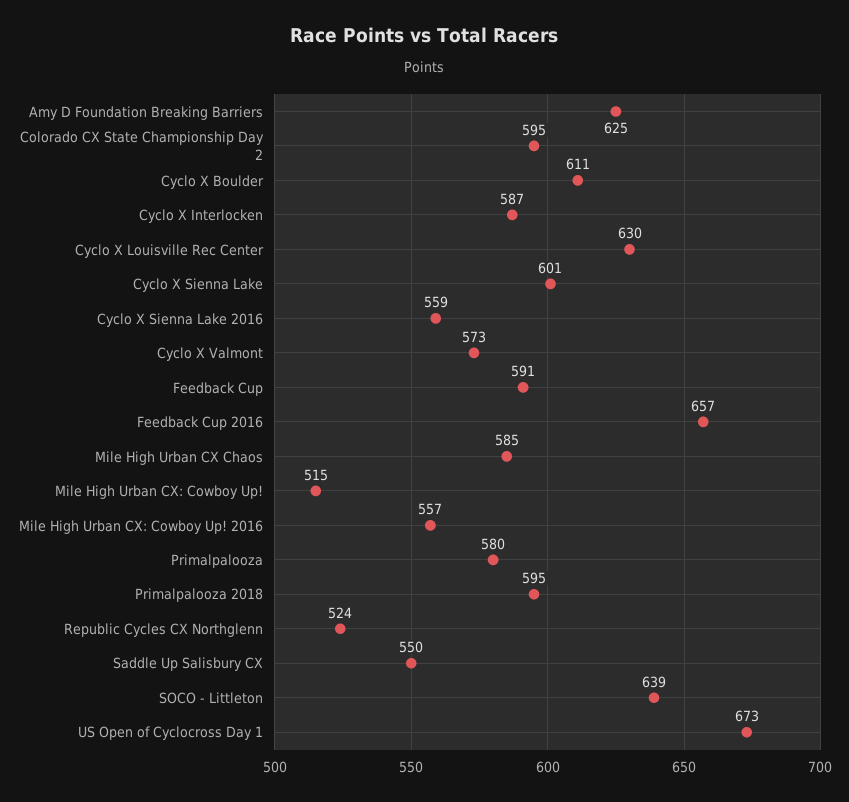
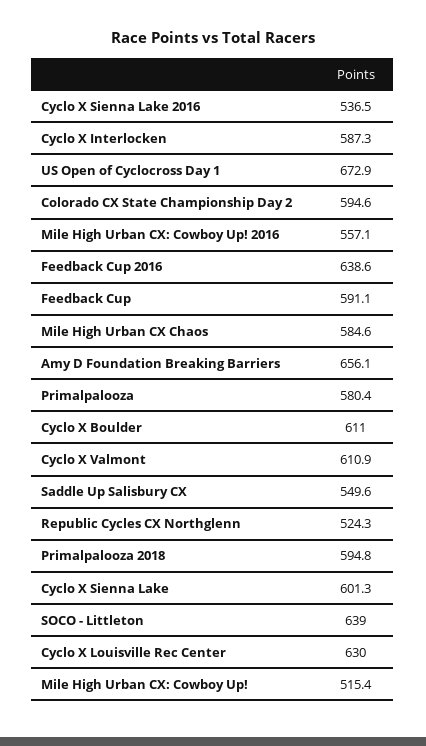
Amy D Foundation Breaking Barriers: 625 -> 656.1
Cyclo X Sienna Lake 2016: 559 -> 536.5
Cyclo X Valmont: 573 -> 610.9
Feedback Cup 2016: 657 -> 638.6

